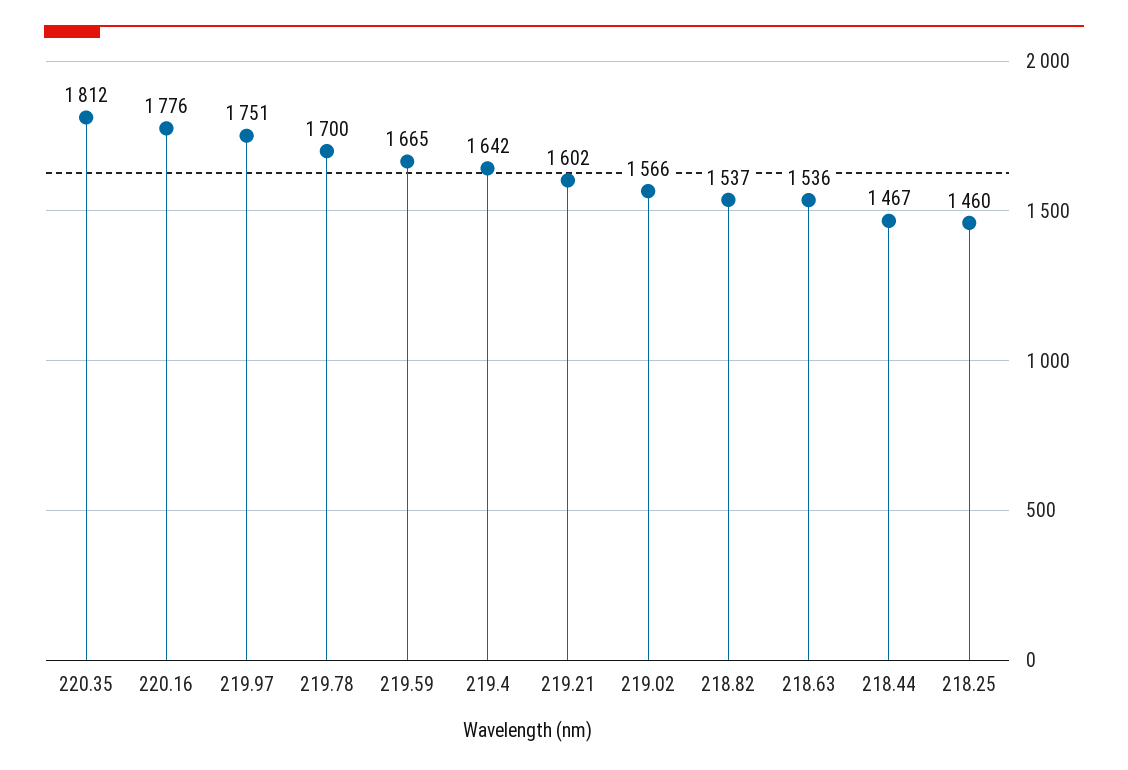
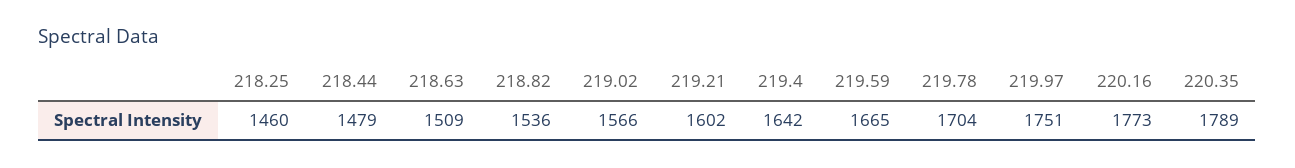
220.35: 1812 -> 1789
220.16: 1776 -> 1773
219.78: 1700 -> 1704
218.82: 1537 -> 1536
218.63: 1536 -> 1509
218.44: 1467 -> 1479

